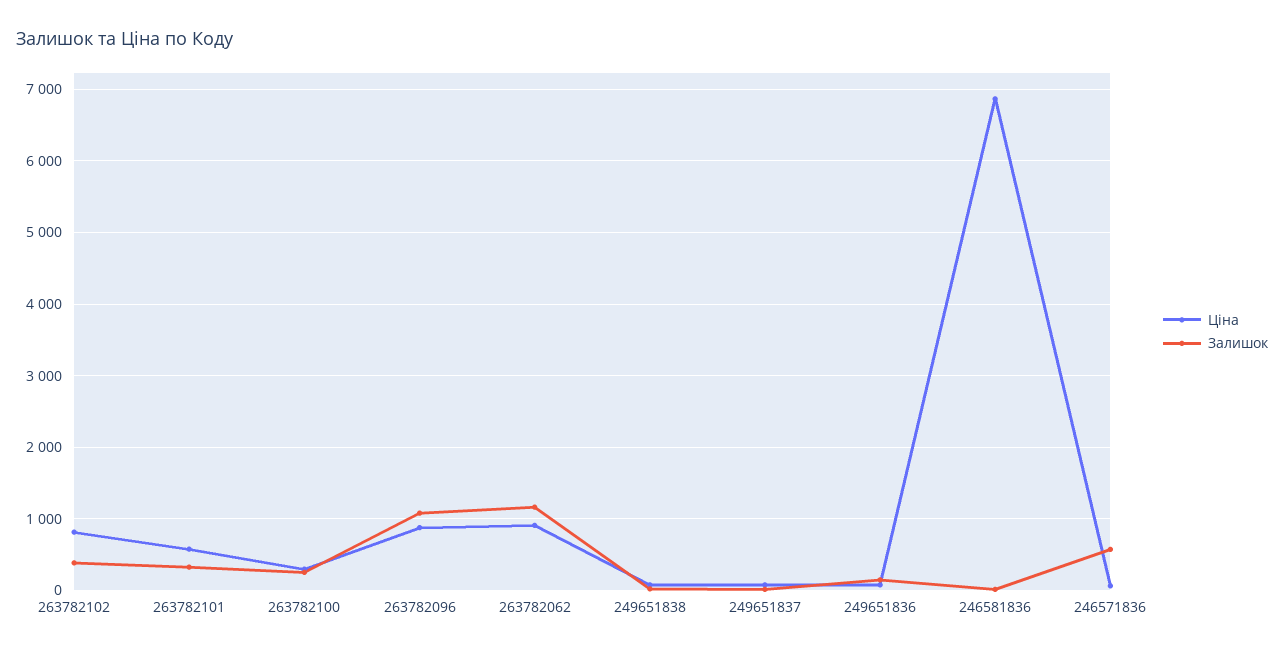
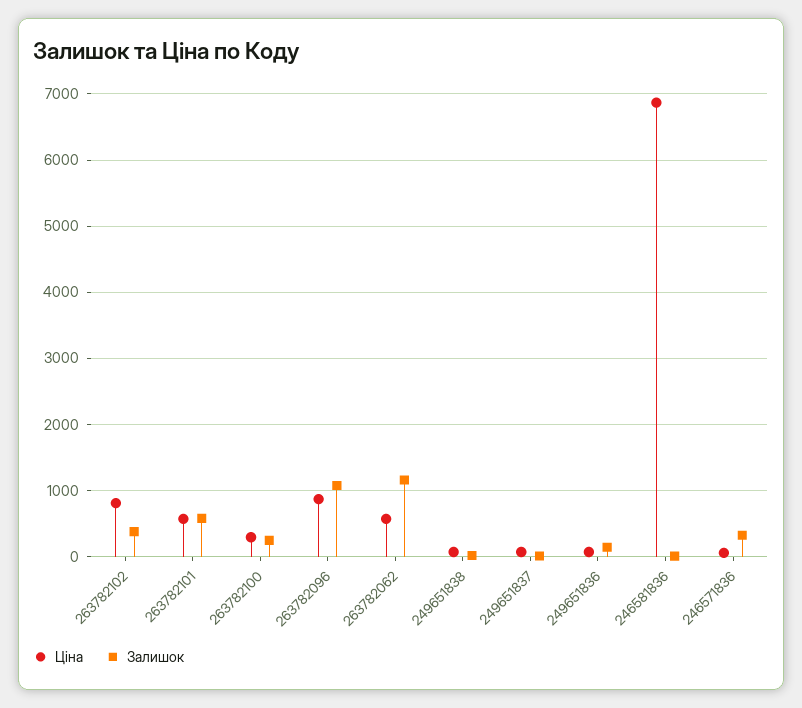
Залишок, 263782101: 300 -> 600
Ціна, 263782062: 900 -> 600
Залишок, 246571836: 600 -> 300

